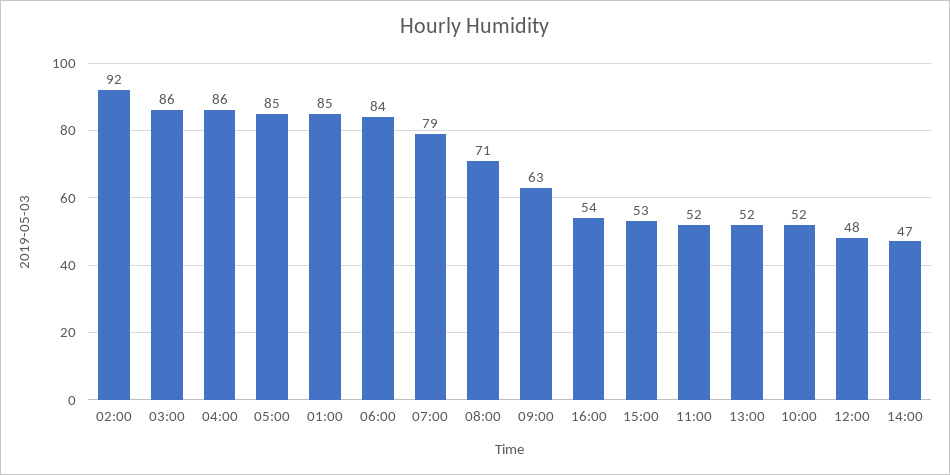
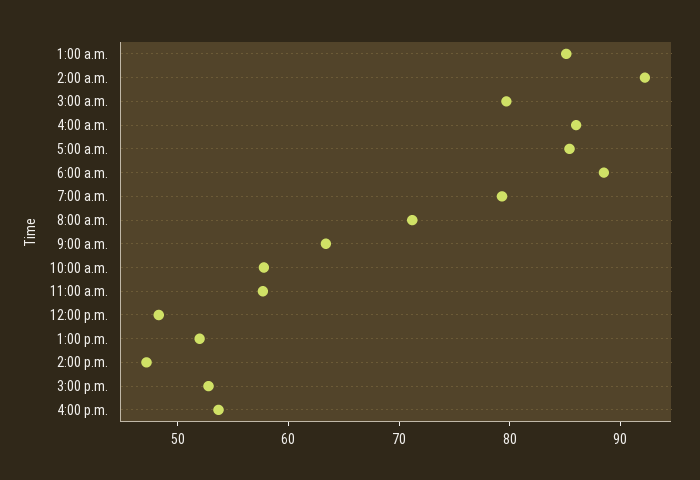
03:00: 86 -> 80
06:00: 84 -> 88
11:00: 52 -> 58
10:00: 52 -> 58

